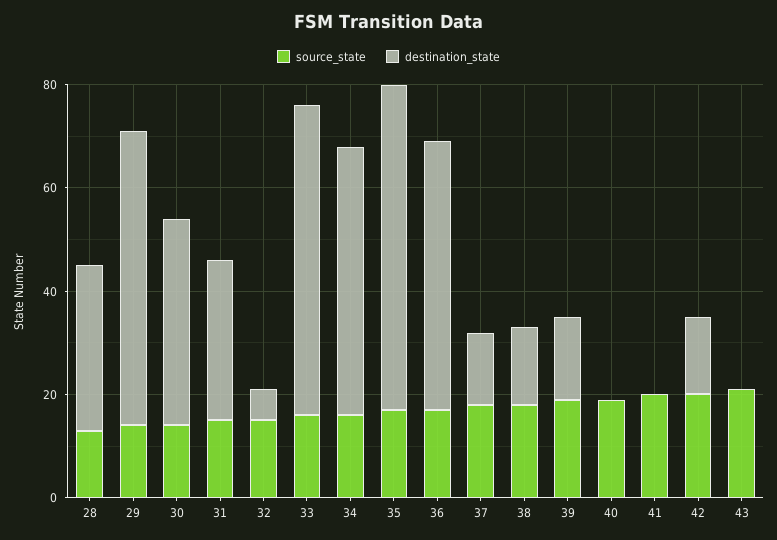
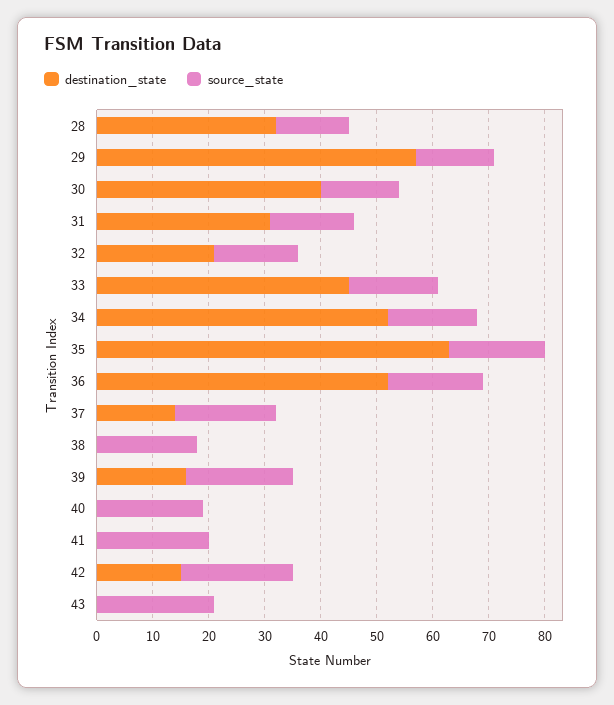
destination_state, 32: 5 -> 20
destination_state, 33: 60 -> 45
destination_state, 38: 15 -> 0

